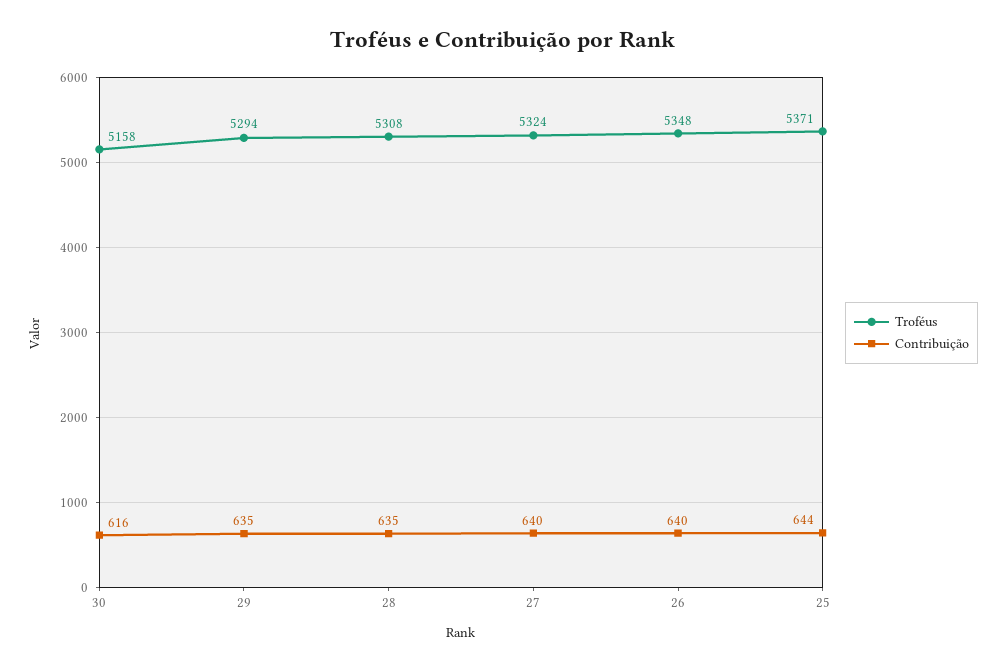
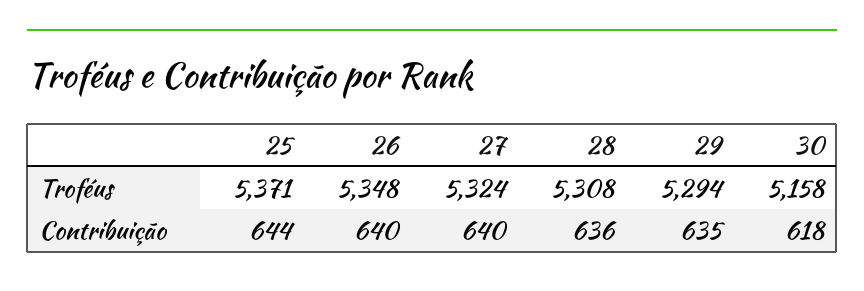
Contribuição, 30: 616 -> 618
Contribuição, 28: 635 -> 636

